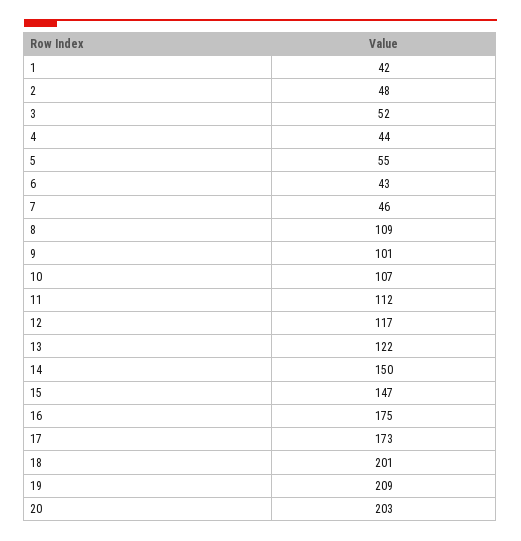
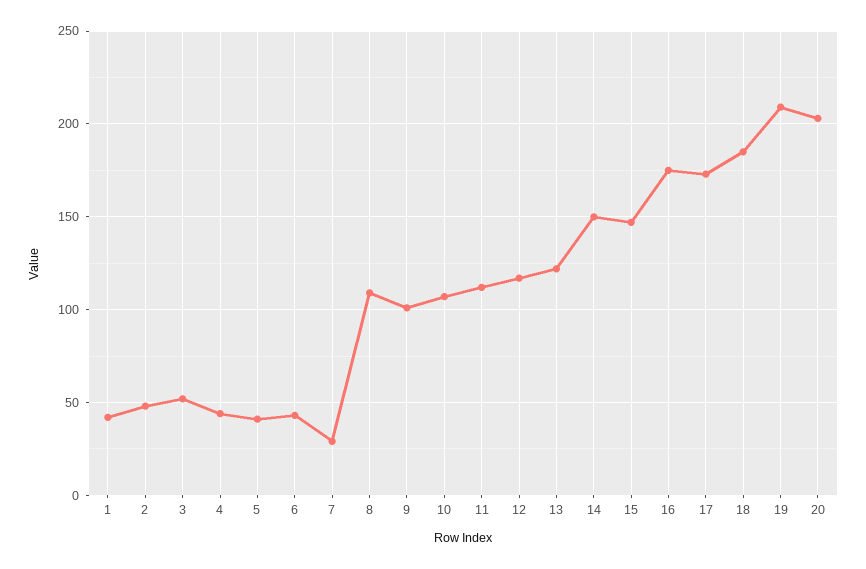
5: 55 -> 40
7: 46 -> 30
18: 201 -> 185

